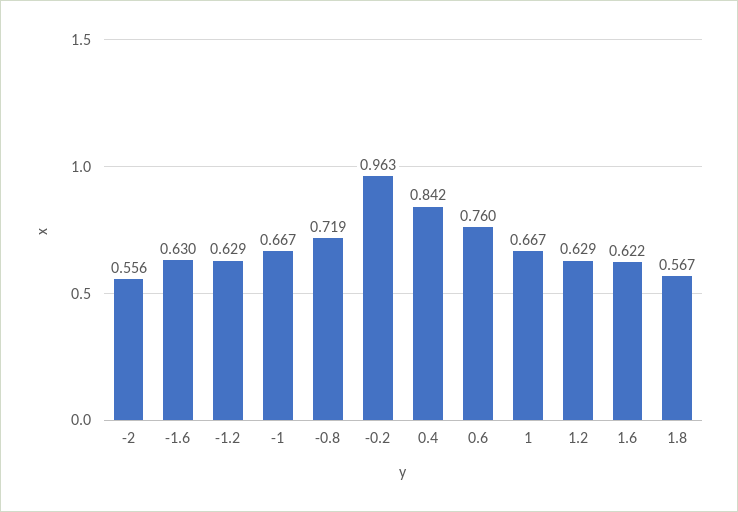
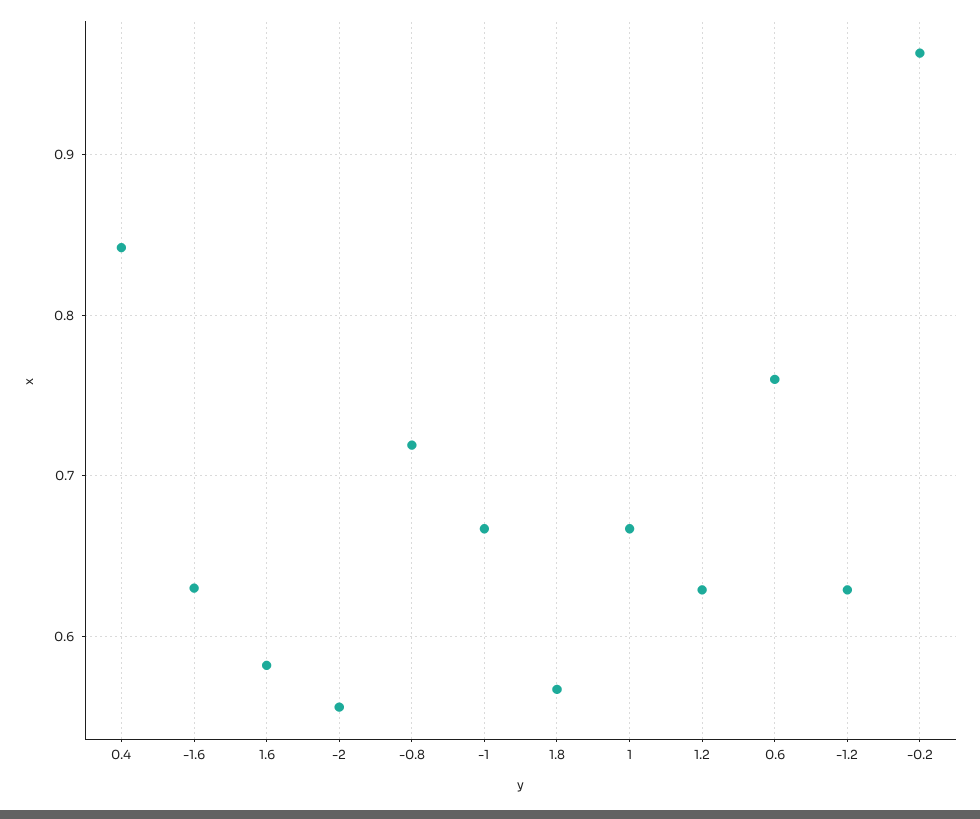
1.6: 0.622 -> 0.58

